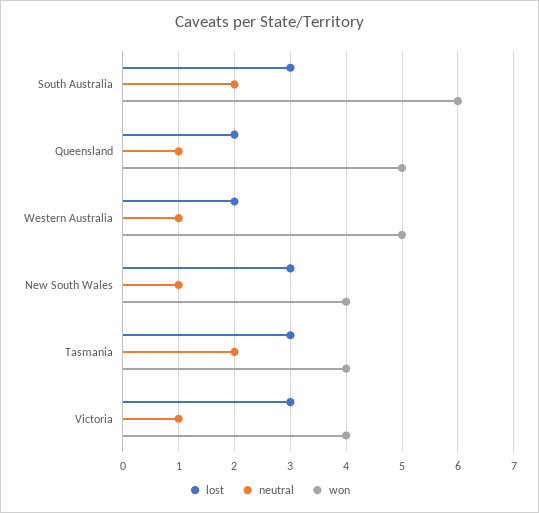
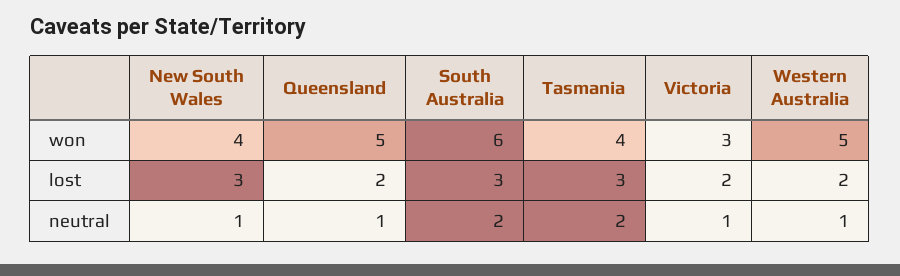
lost, Victoria: 3 -> 2
won, Victoria: 4 -> 3

